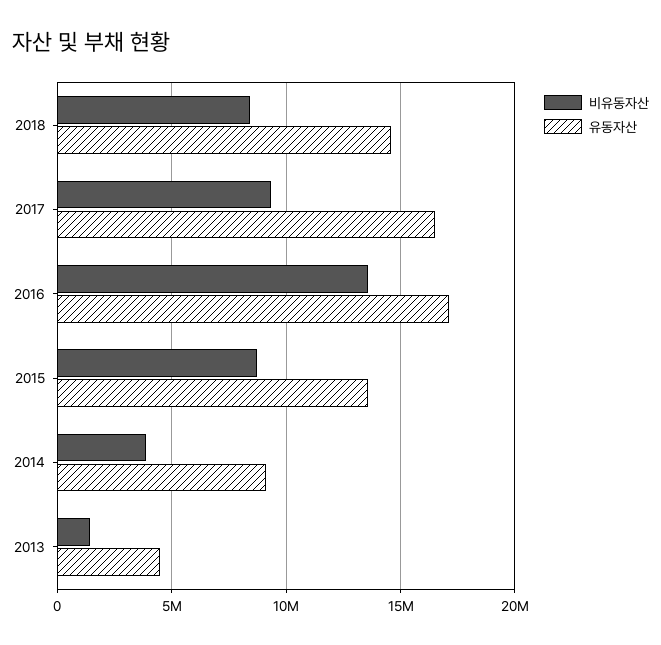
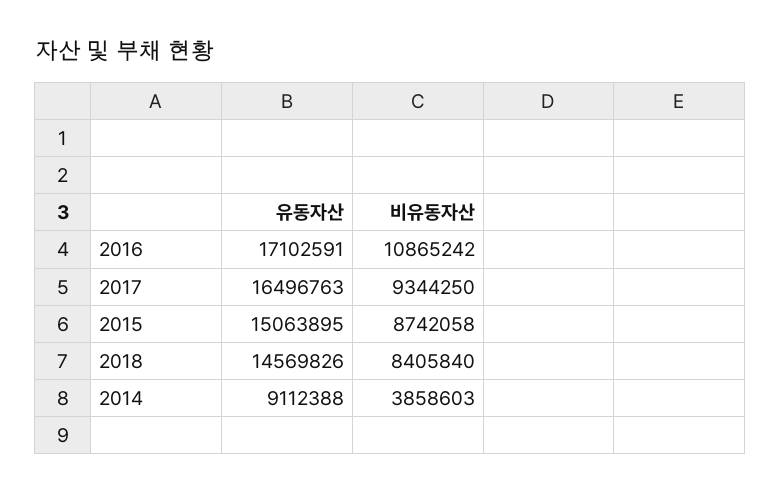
비유동자산, 2016: 13500000 -> 10865242
유동자산, 2015: 13500000 -> 15063895
비유동자산, 2013: 1500000 -> none
유동자산, 2013: 4500000 -> none

